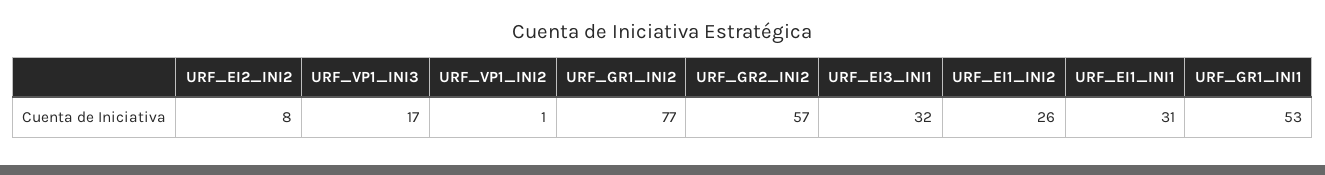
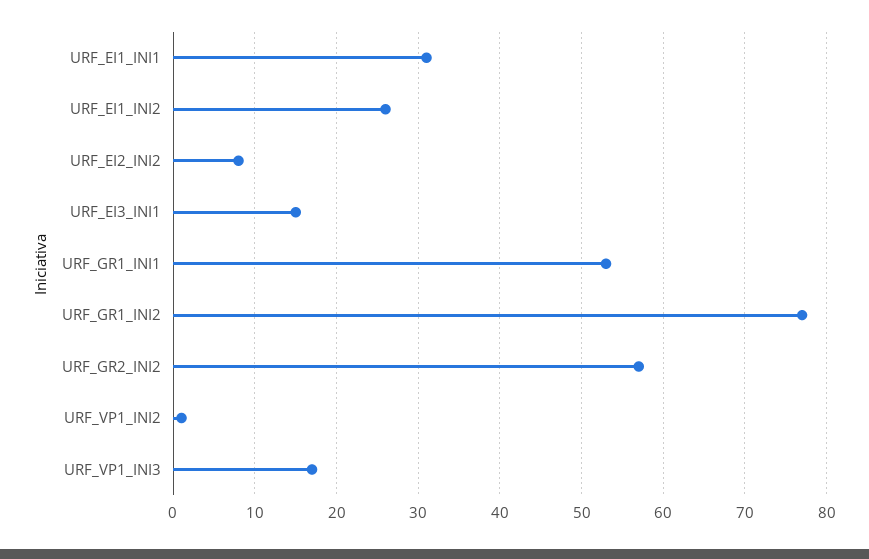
URF_EI3_INI1: 32 -> 15

